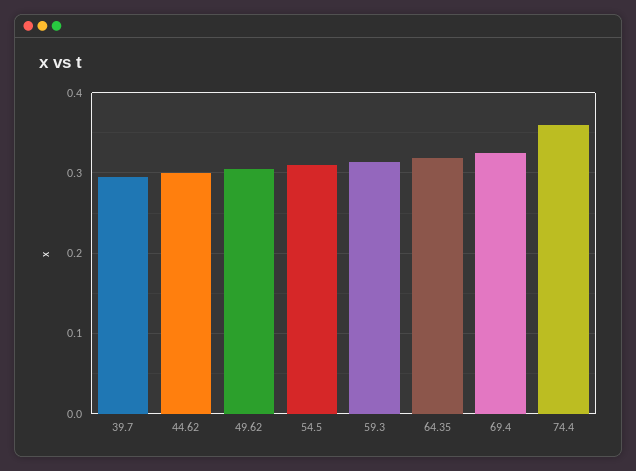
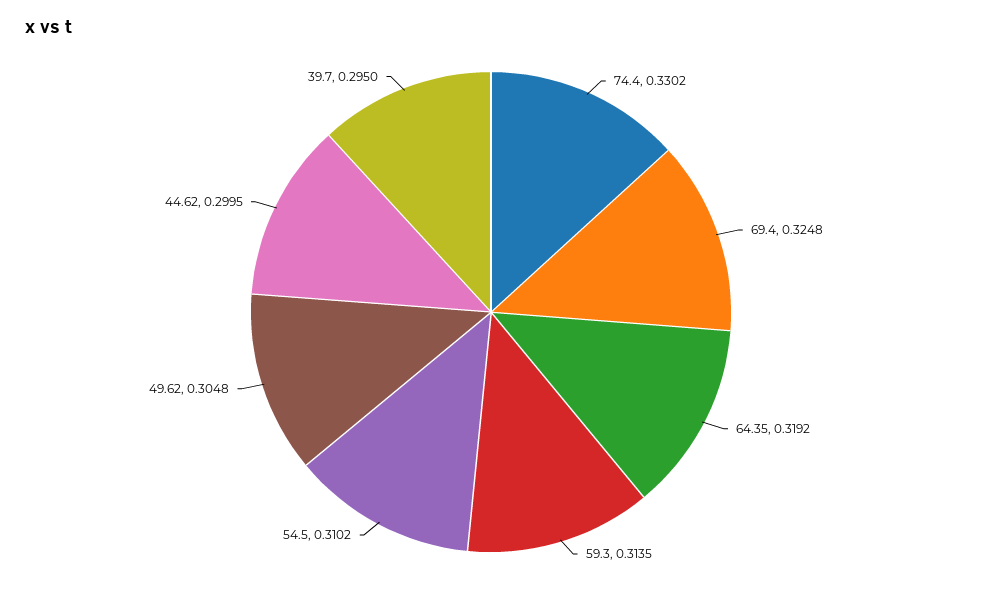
74.4: 0.36 -> 0.3302

